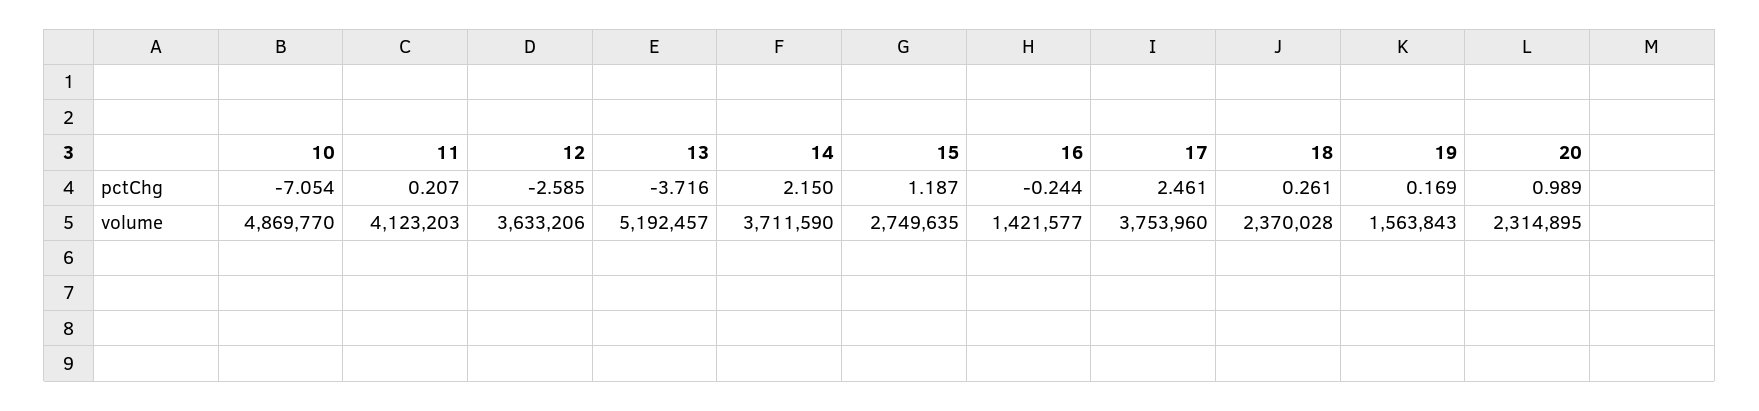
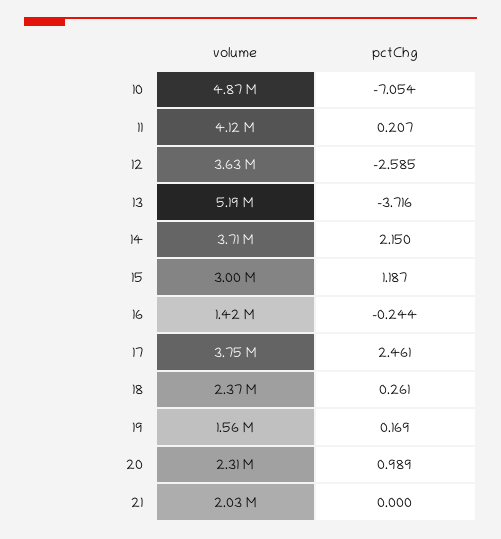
15, volume: 2749635 -> 3000000
21, volume: none -> 2030000
21, pctChg: none -> 0

